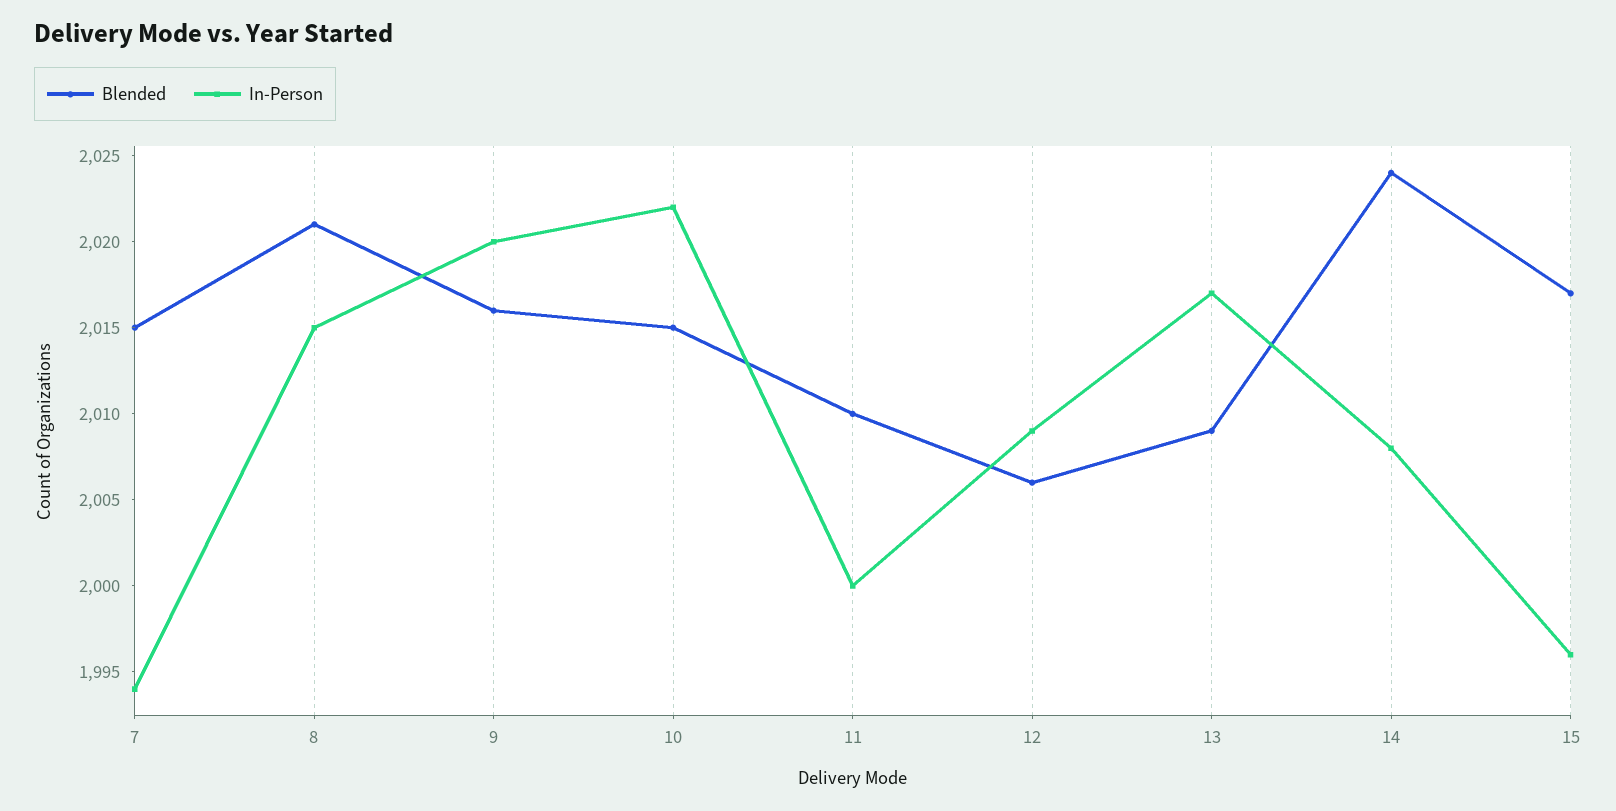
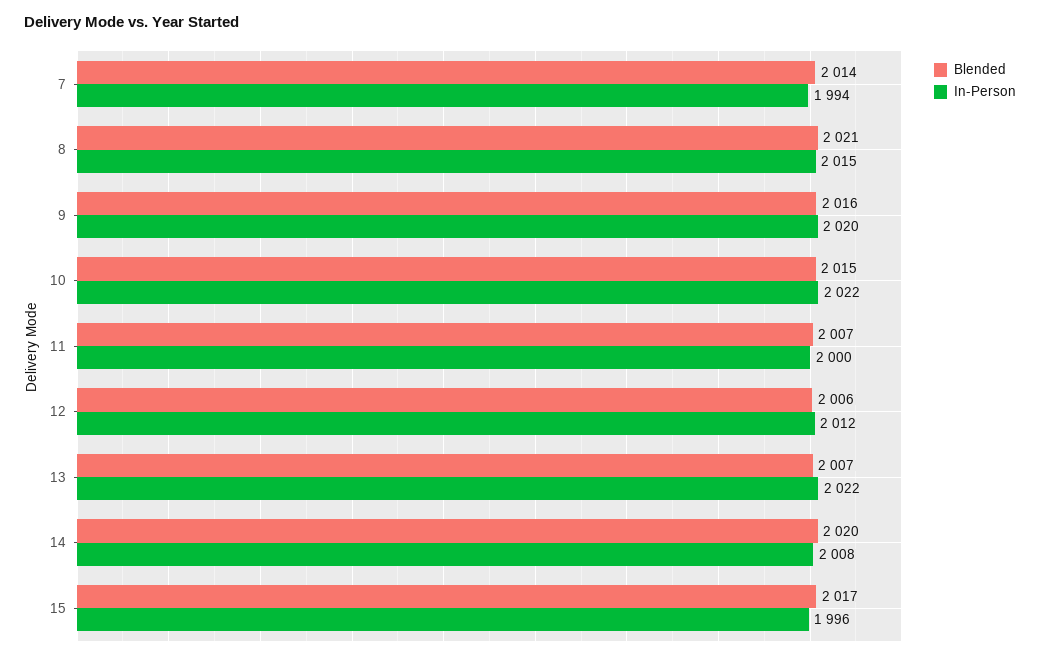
Blended, 7: 2015 -> 2014
Blended, 11: 2010 -> 2007
In-Person, 12: 2009 -> 2012
Blended, 13: 2009 -> 2007
In-Person, 13: 2017 -> 2022
Blended, 14: 2024 -> 2020

